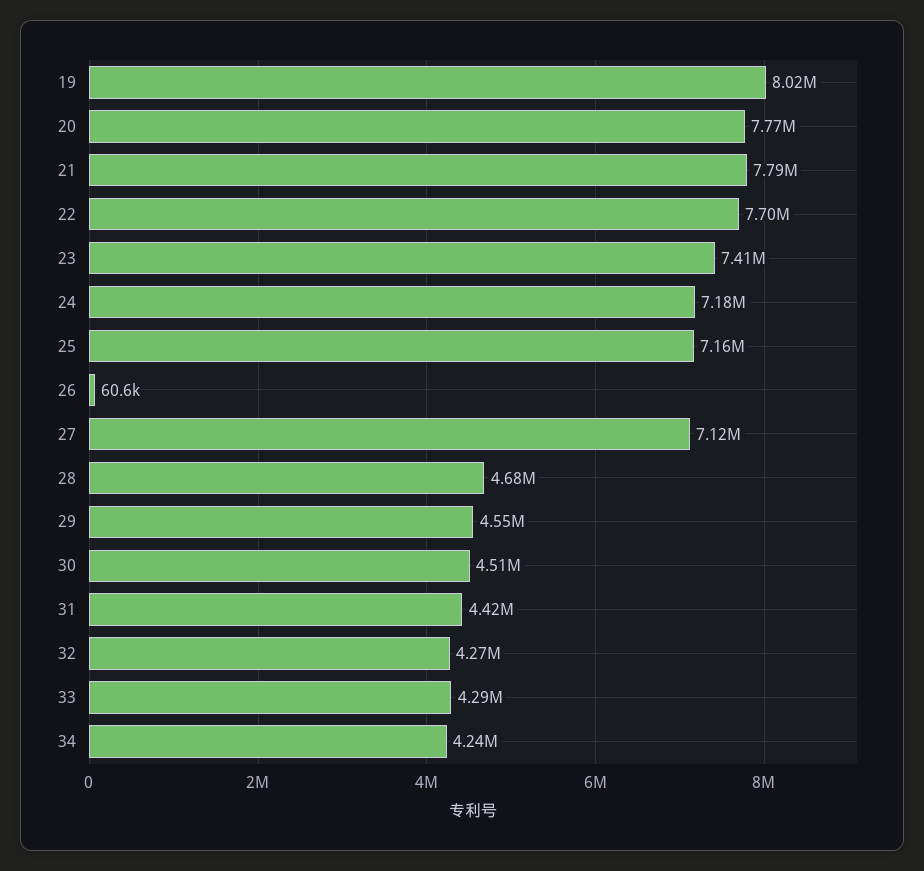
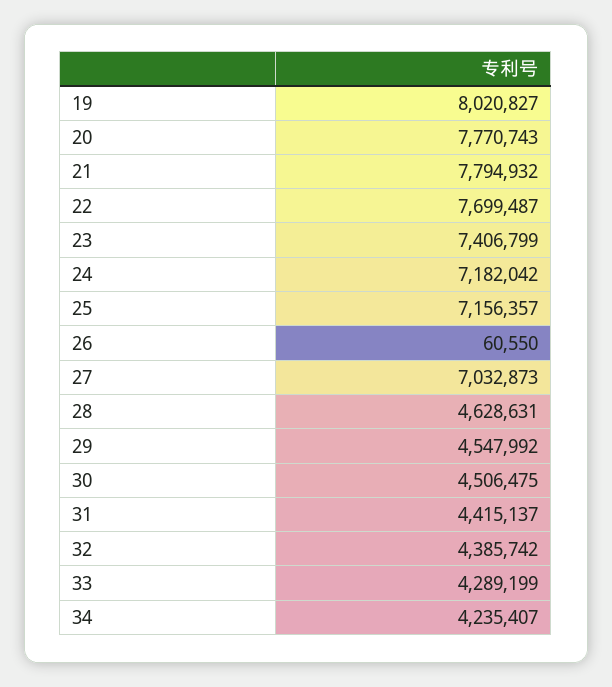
27: 7120000 -> 7032873
28: 4680000 -> 4628631
32: 4270000 -> 4385742

